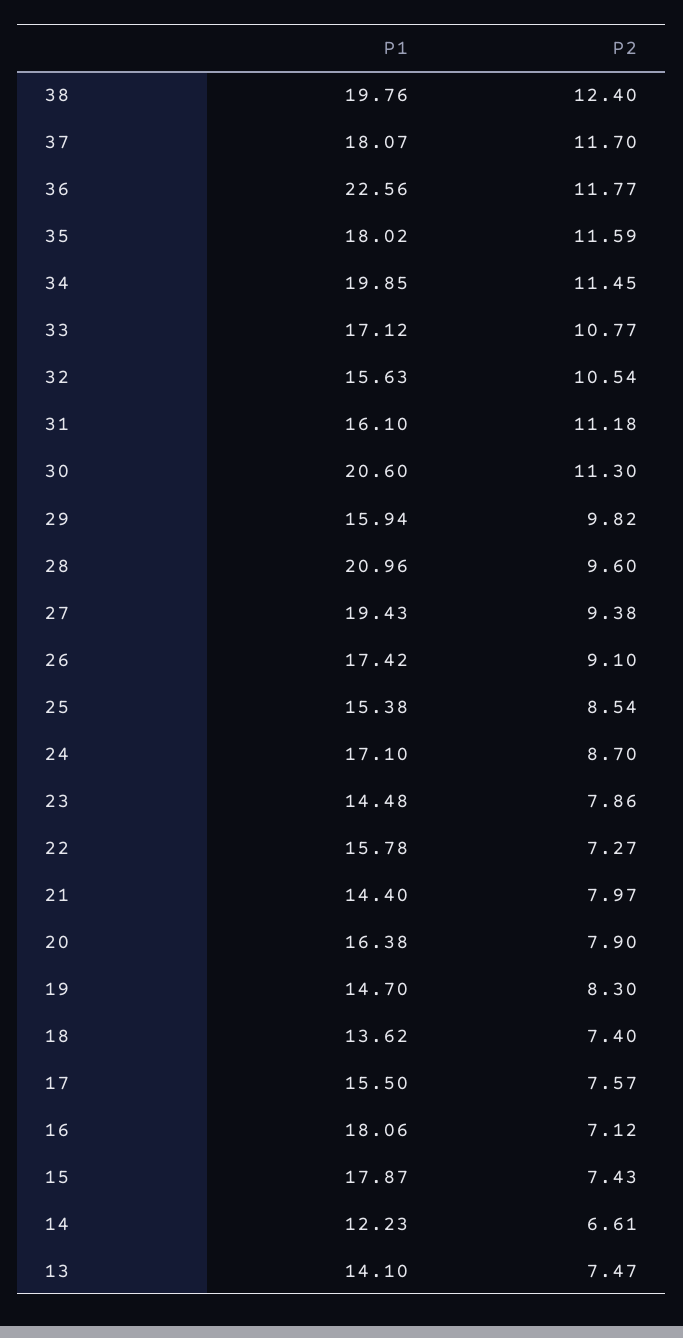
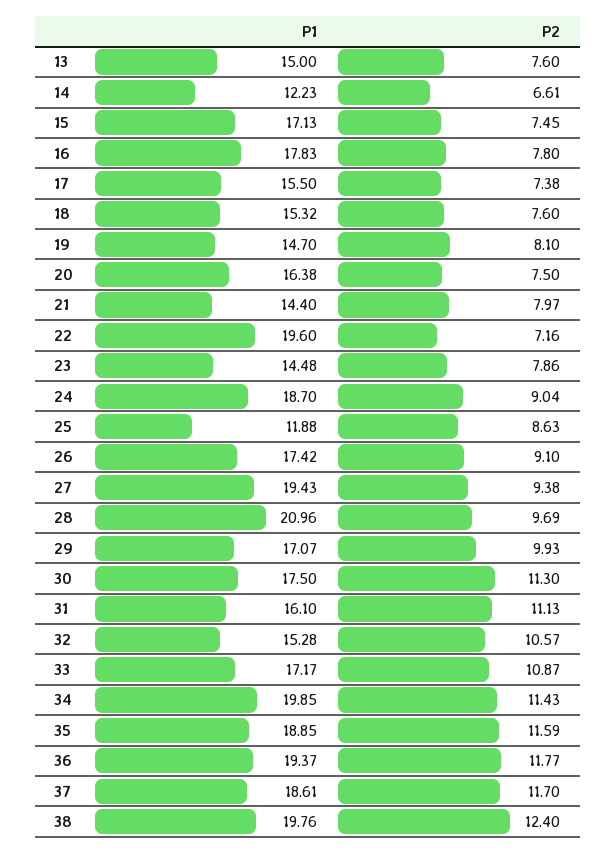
P1, 37: 18.07 -> 18.61
P1, 36: 22.56 -> 19.37
P1, 35: 18.02 -> 18.85
P2, 34: 11.45 -> 11.43
P1, 33: 17.12 -> 17.17
P2, 33: 10.77 -> 10.87
P1, 32: 15.63 -> 15.28
P2, 32: 10.54 -> 10.57
P2, 31: 11.18 -> 11.13
P1, 30: 20.6 -> 17.5
P1, 29: 15.94 -> 17.07
P2, 29: 9.82 -> 9.93
P2, 28: 9.6 -> 9.69
P1, 25: 15.38 -> 11.88
P2, 25: 8.54 -> 8.63
P1, 24: 17.1 -> 18.7
P2, 24: 8.7 -> 9.04
P1, 22: 15.78 -> 19.6
P2, 22: 7.27 -> 7.16
P2, 20: 7.9 -> 7.5
P2, 19: 8.3 -> 8.1
P1, 18: 13.62 -> 15.32
P2, 18: 7.4 -> 7.6
P2, 17: 7.57 -> 7.38
P1, 16: 18.06 -> 17.83
P2, 16: 7.12 -> 7.8
P1, 15: 17.87 -> 17.13
P2, 15: 7.43 -> 7.45
P1, 13: 14.1 -> 15
P2, 13: 7.47 -> 7.6

